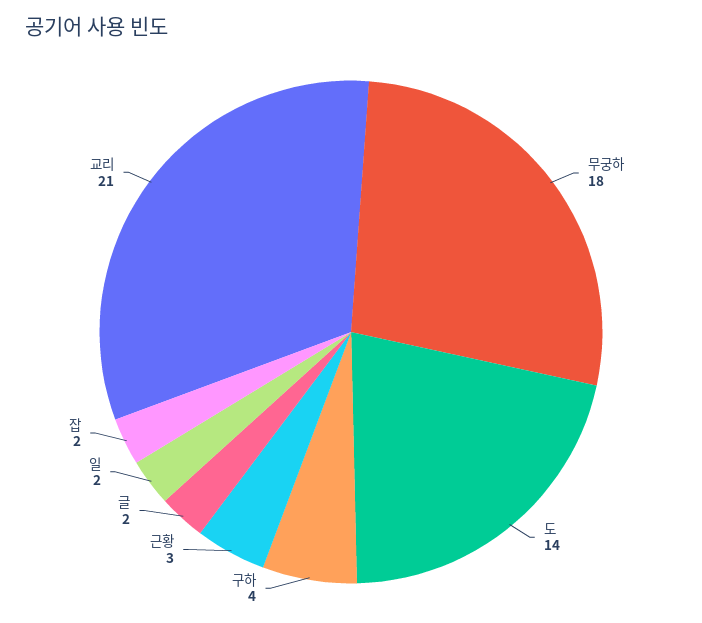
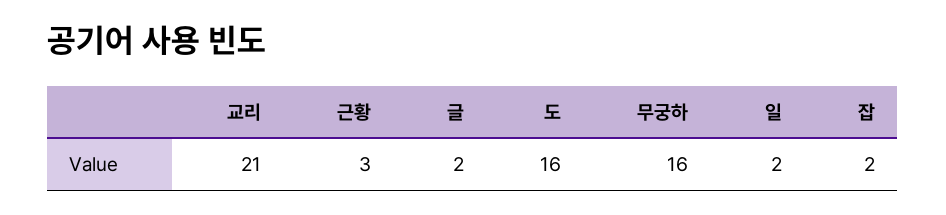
무궁하: 18 -> 16
도: 14 -> 16
구하: 4 -> none

